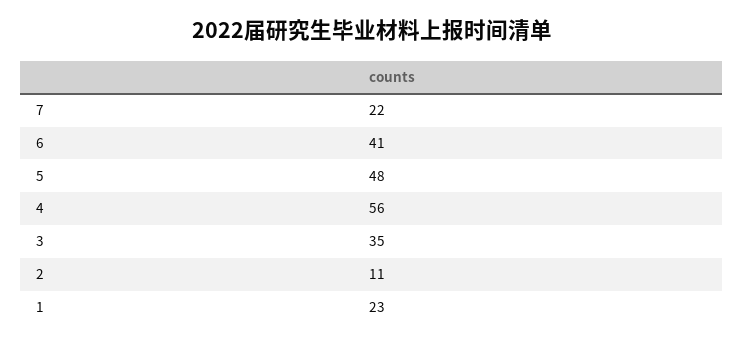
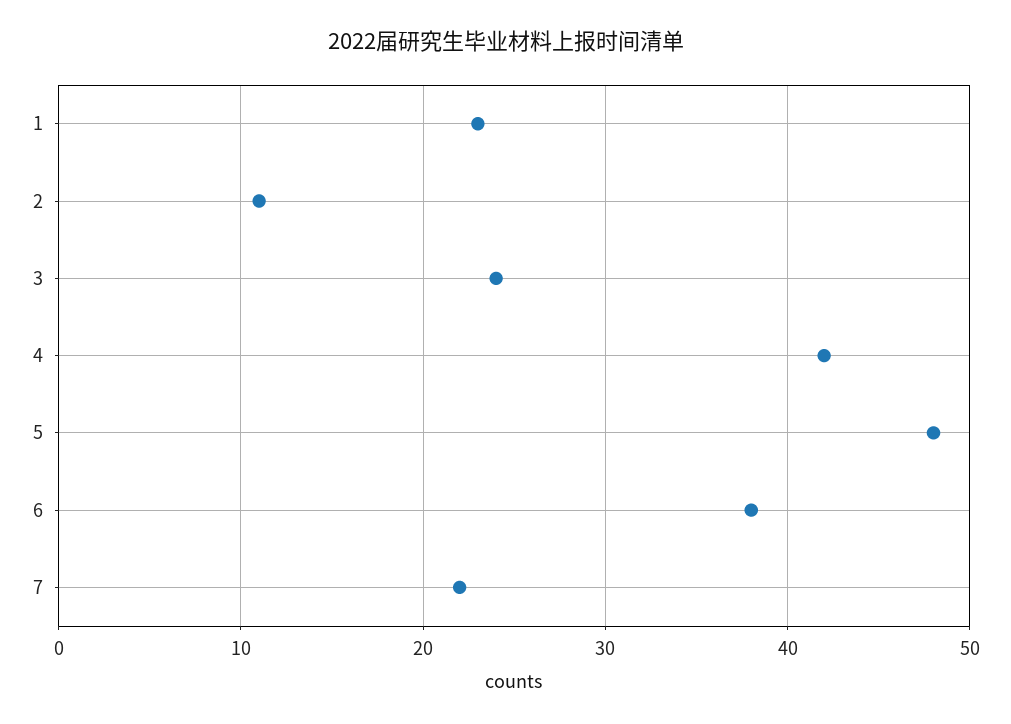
6: 41 -> 38
4: 56 -> 42
3: 35 -> 24

